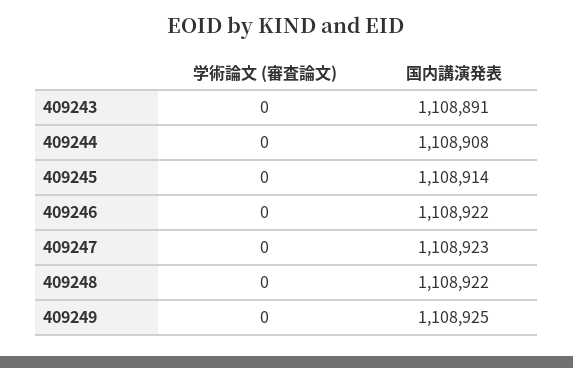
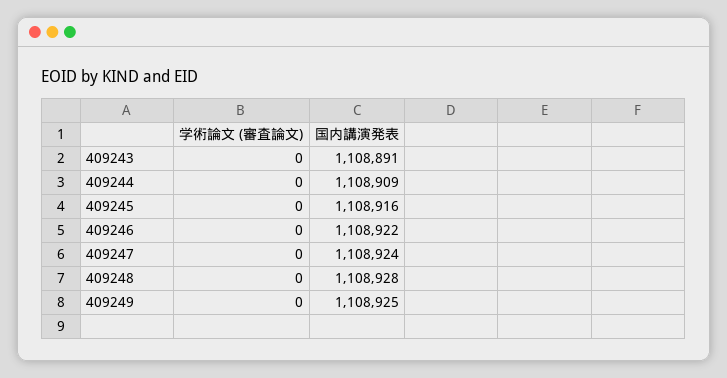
国内講演発表, 409244: 1108908 -> 1108909
国内講演発表, 409245: 1108914 -> 1108916
国内講演発表, 409247: 1108923 -> 1108924
国内講演発表, 409248: 1108922 -> 1108928

